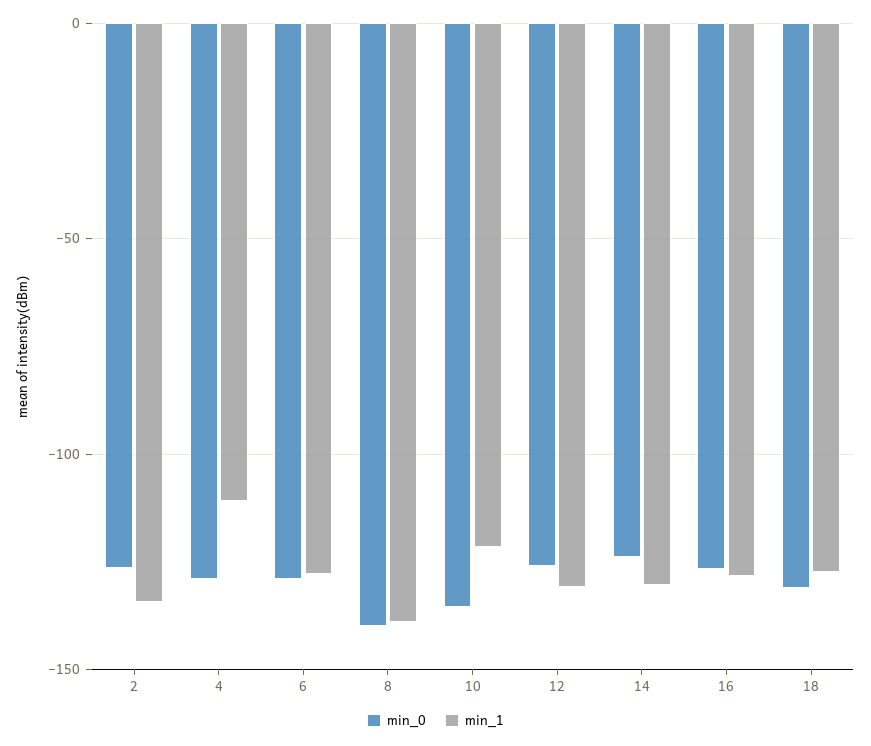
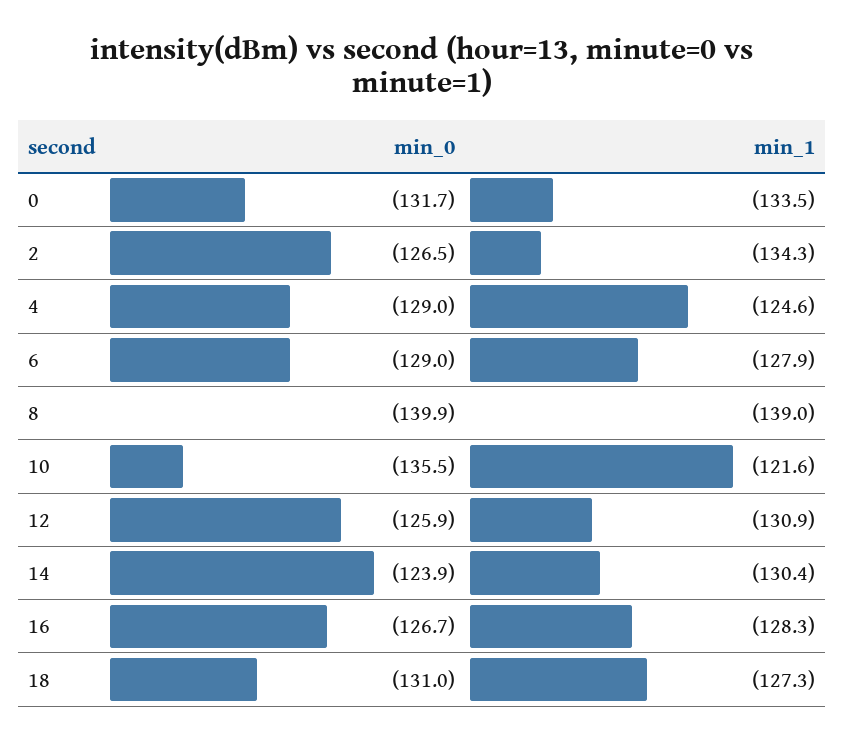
min_1, 4: -110 -> -124.6
min_0, 0: none -> -131.7
min_1, 0: none -> -133.5

